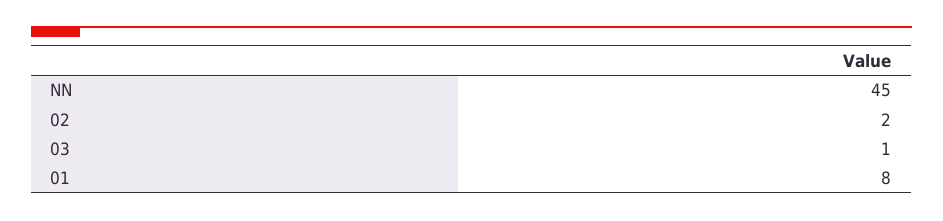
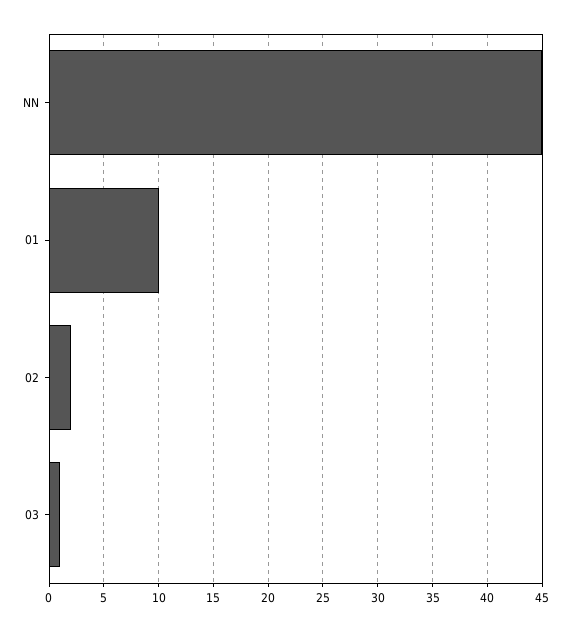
01: 8 -> 10

